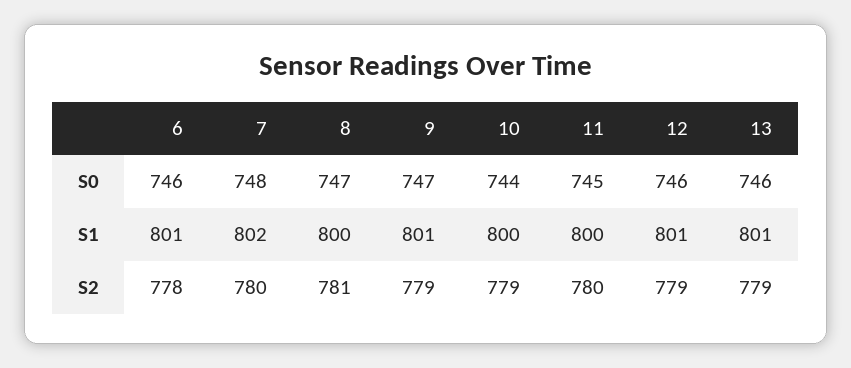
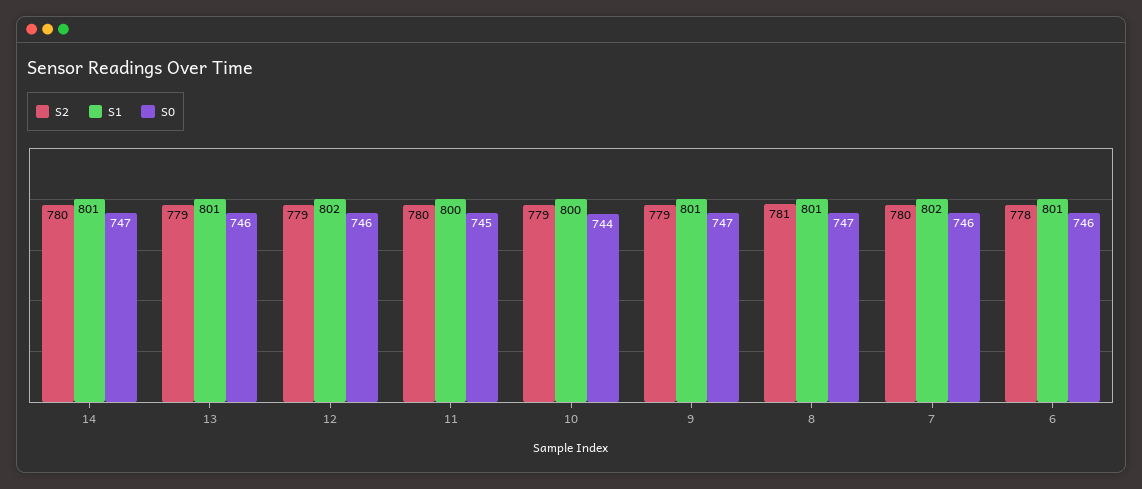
S0, 7: 748 -> 746
S1, 8: 800 -> 801
S1, 12: 801 -> 802
S2, 14: none -> 780
S1, 14: none -> 801
S0, 14: none -> 747

